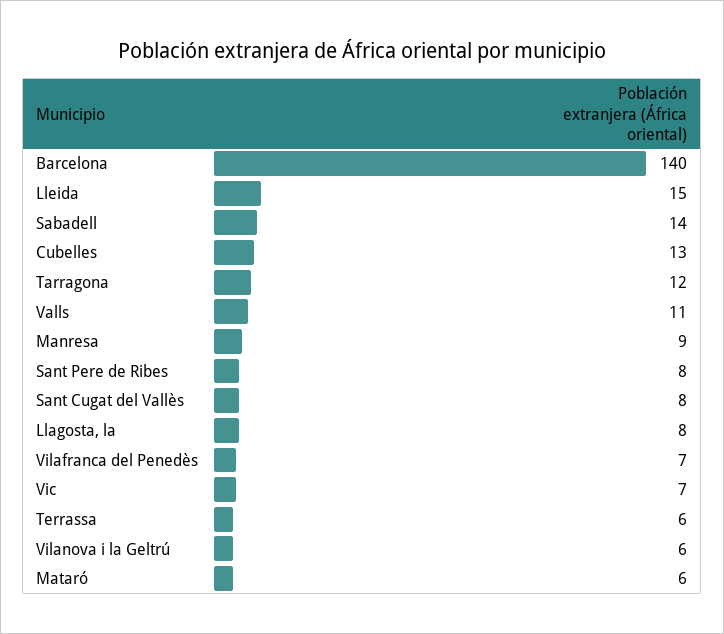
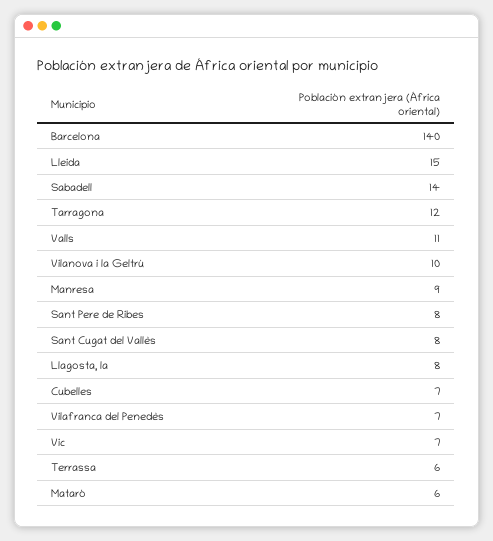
Cubelles: 13 -> 7
Vilanova i la Geltrú: 6 -> 10

